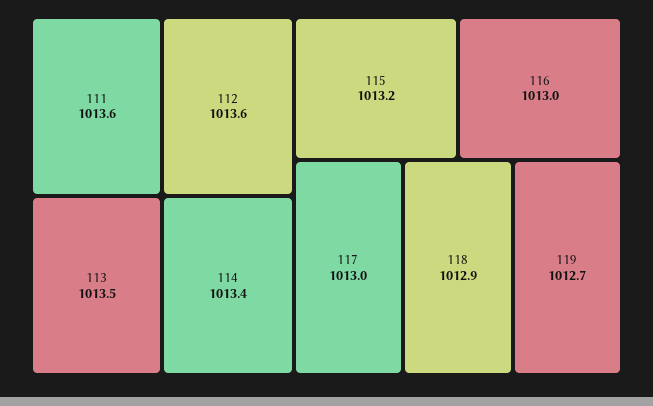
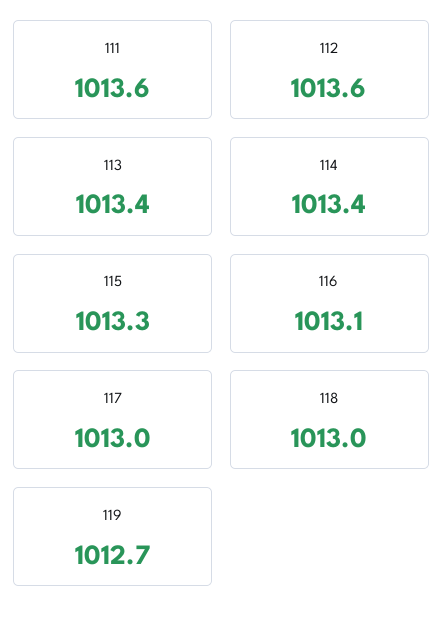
113: 1013.5 -> 1013.4
115: 1013.2 -> 1013.3
116: 1013 -> 1013.1
118: 1012.9 -> 1013

